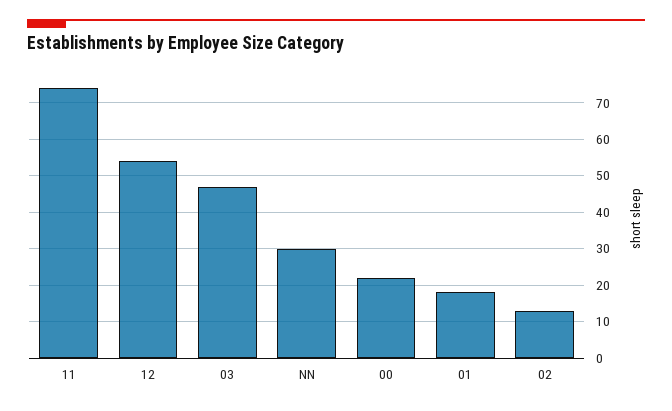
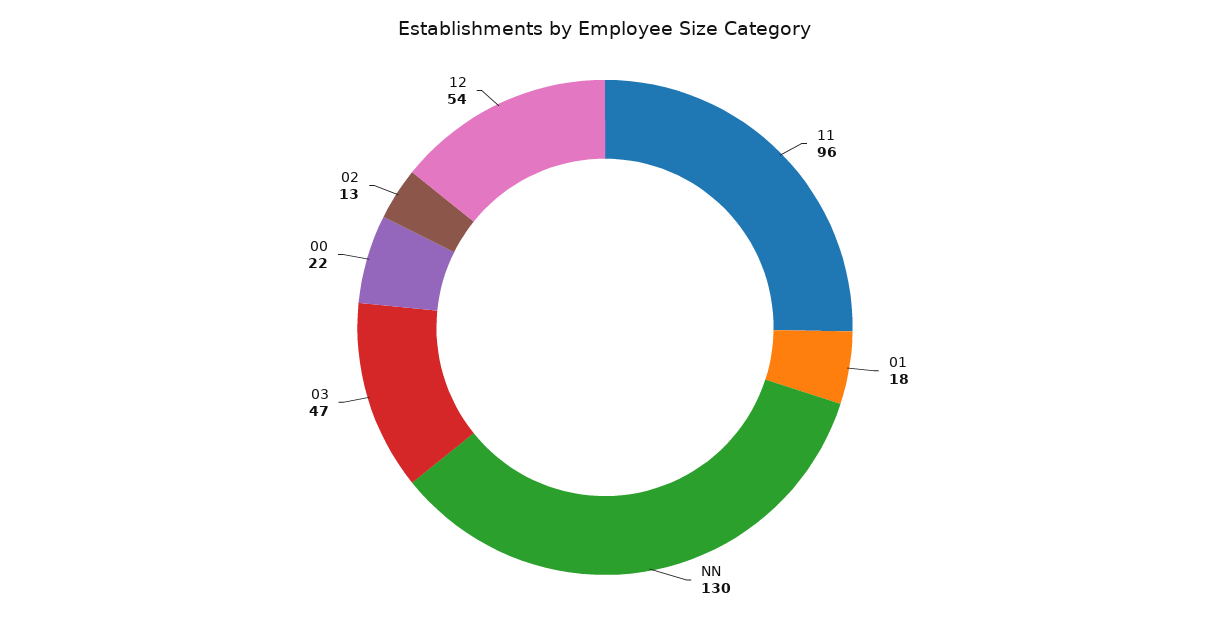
11: 75 -> 96
NN: 30 -> 130

